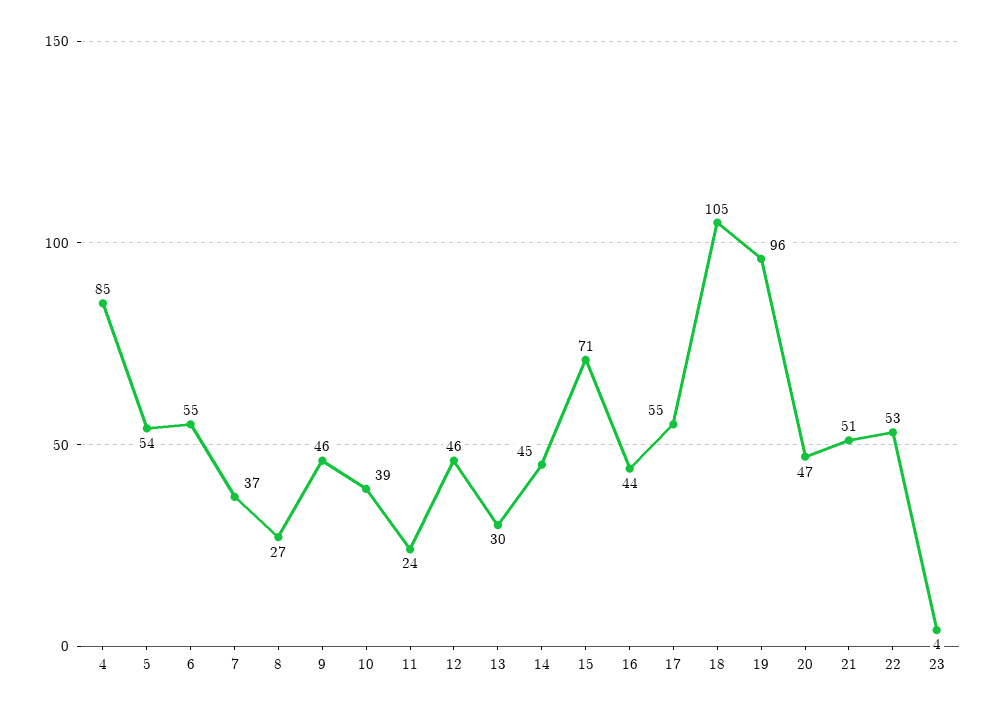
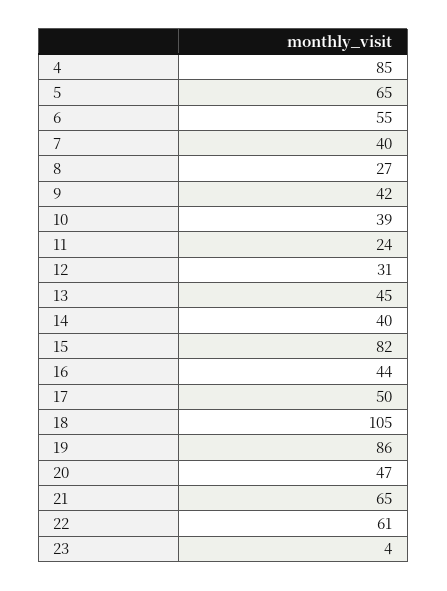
5: 54 -> 65
7: 37 -> 40
9: 46 -> 42
12: 46 -> 31
13: 30 -> 45
14: 45 -> 40
15: 71 -> 82
17: 55 -> 50
19: 96 -> 86
21: 51 -> 65
22: 53 -> 61

